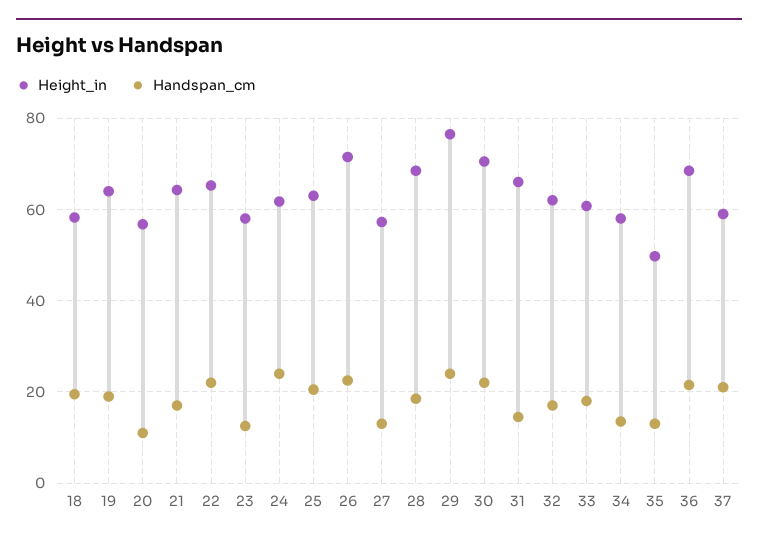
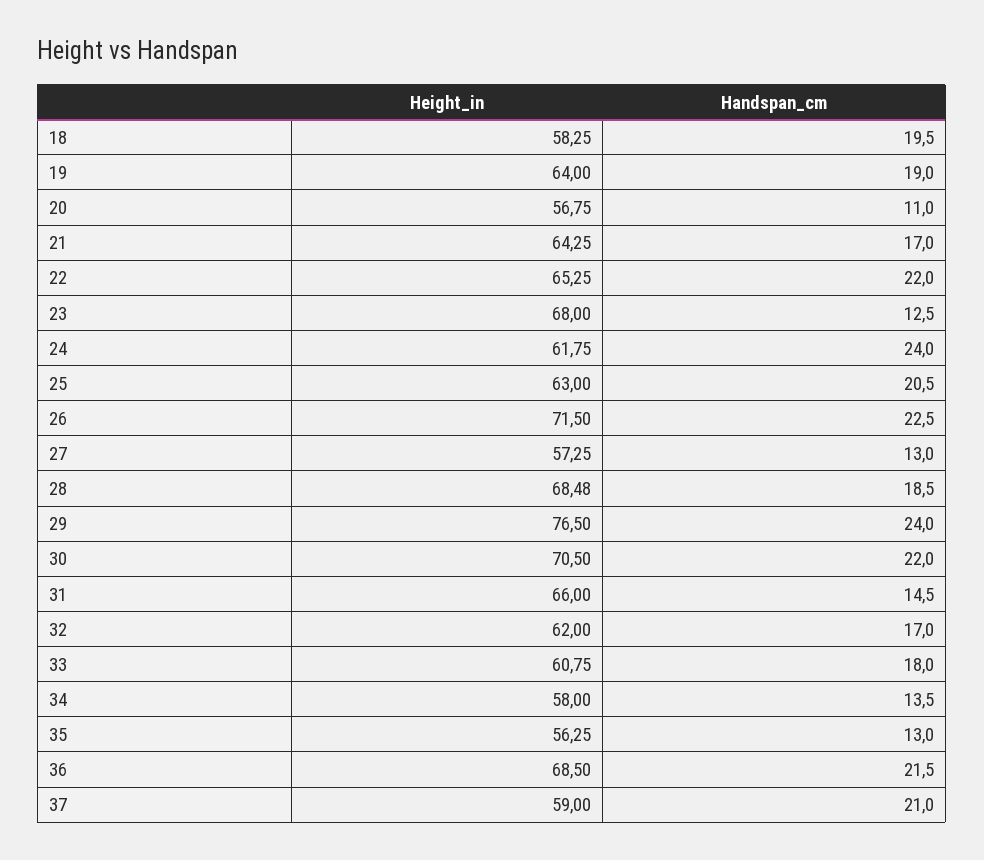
Height_in, 23: 58 -> 68
Height_in, 35: 50 -> 56.25

